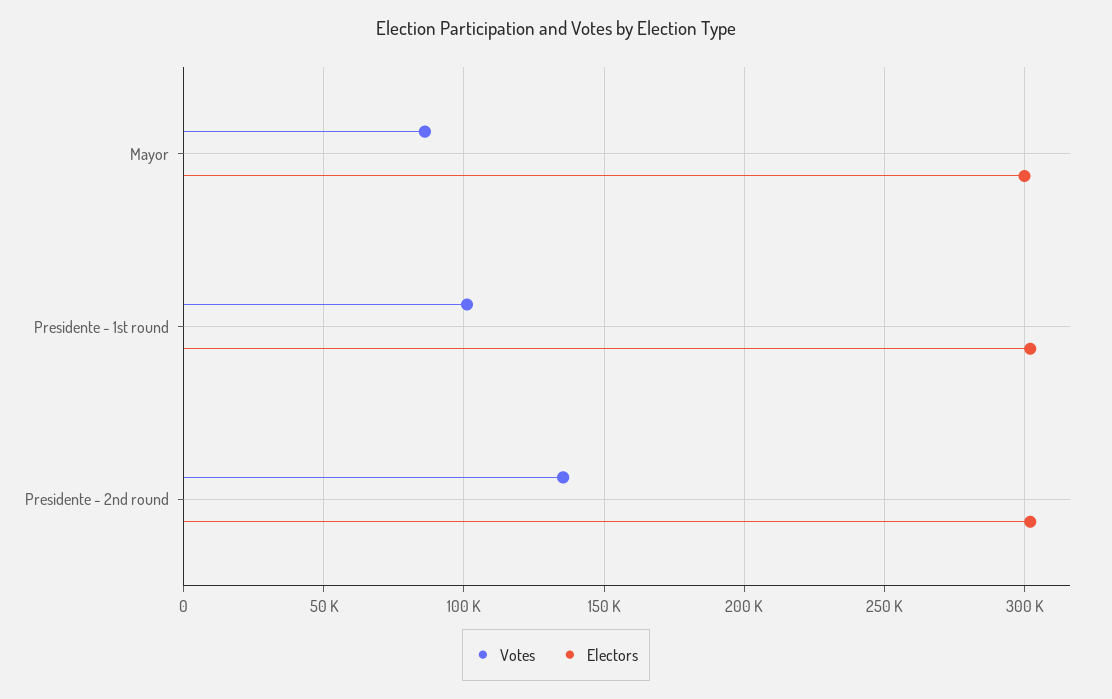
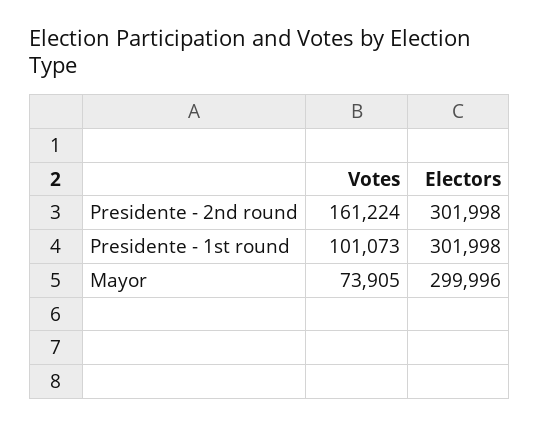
Votes, Mayor: 85000 -> 73905
Votes, Presidente - 2nd round: 135000 -> 161224

